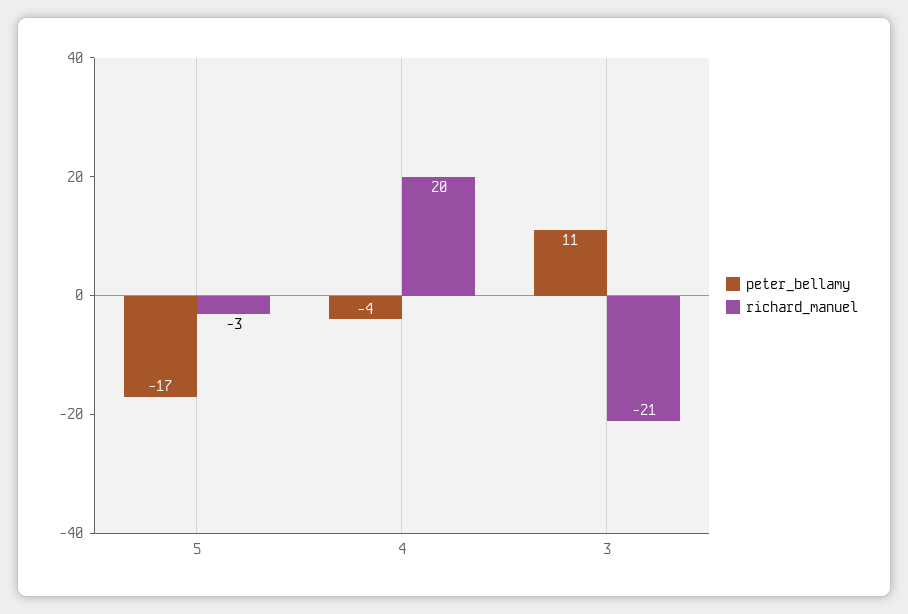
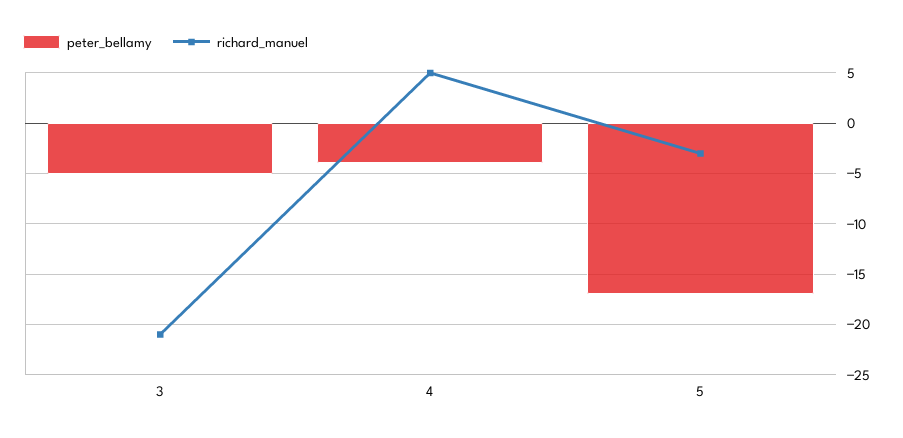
richard_manuel, 4: 20 -> 5
peter_bellamy, 3: 11 -> -5

